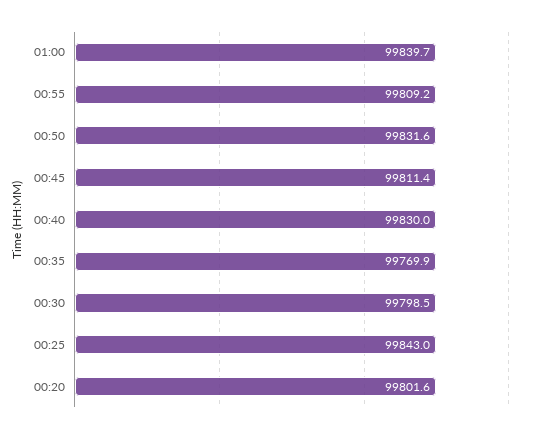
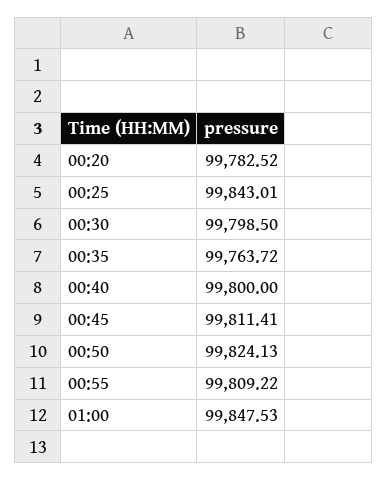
01:00: 99839.7 -> 99847.53
00:50: 99831.6 -> 99824.13
00:40: 99830 -> 99800
00:35: 99769.9 -> 99763.72
00:20: 99801.6 -> 99782.52

